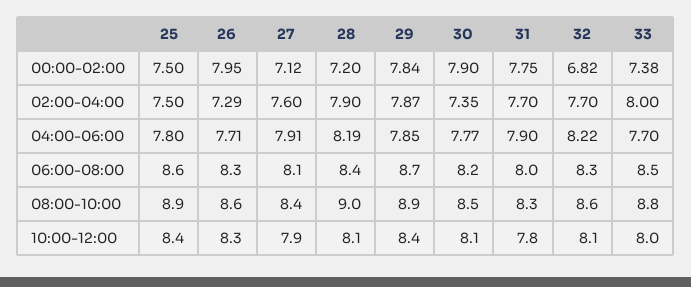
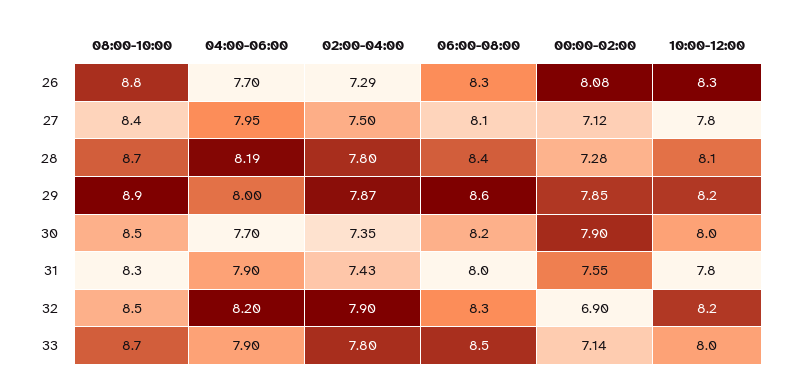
25, 00:00-02:00: 7.5 -> none
26, 00:00-02:00: 7.95 -> 8.08
28, 00:00-02:00: 7.2 -> 7.28
29, 00:00-02:00: 7.84 -> 7.85
31, 00:00-02:00: 7.75 -> 7.55
32, 00:00-02:00: 6.82 -> 6.9
33, 00:00-02:00: 7.38 -> 7.14
25, 02:00-04:00: 7.5 -> none
27, 02:00-04:00: 7.6 -> 7.5
28, 02:00-04:00: 7.9 -> 7.8
31, 02:00-04:00: 7.7 -> 7.43
32, 02:00-04:00: 7.7 -> 7.9
33, 02:00-04:00: 8 -> 7.8
25, 04:00-06:00: 7.8 -> none
26, 04:00-06:00: 7.71 -> 7.7
27, 04:00-06:00: 7.91 -> 7.95
29, 04:00-06:00: 7.85 -> 8
30, 04:00-06:00: 7.77 -> 7.7
32, 04:00-06:00: 8.22 -> 8.2
33, 04:00-06:00: 7.7 -> 7.9
25, 06:00-08:00: 8.6 -> none
29, 06:00-08:00: 8.7 -> 8.6
25, 08:00-10:00: 8.9 -> none
26, 08:00-10:00: 8.6 -> 8.8
28, 08:00-10:00: 9 -> 8.7
32, 08:00-10:00: 8.6 -> 8.5
33, 08:00-10:00: 8.8 -> 8.7
25, 10:00-12:00: 8.4 -> none
27, 10:00-12:00: 7.9 -> 7.8
29, 10:00-12:00: 8.4 -> 8.2
30, 10:00-12:00: 8.1 -> 8
32, 10:00-12:00: 8.1 -> 8.2

